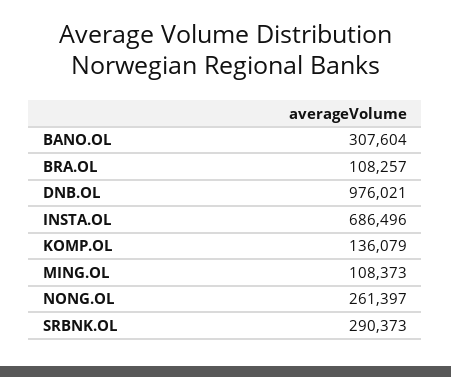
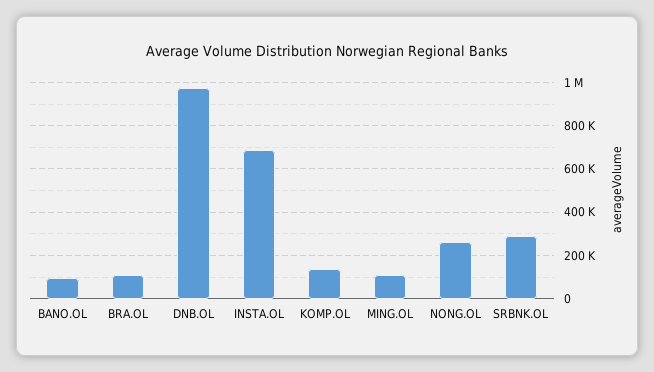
BANO.OL: 307604 -> 100000

